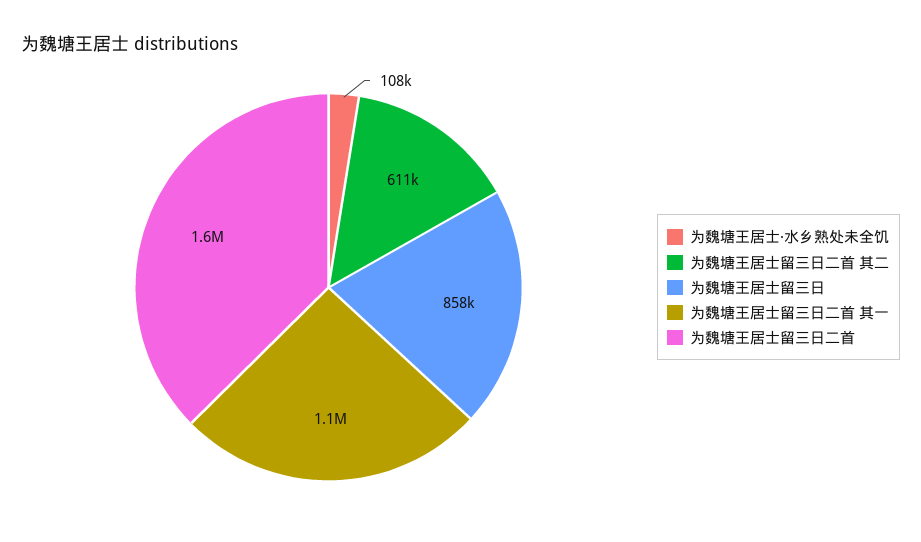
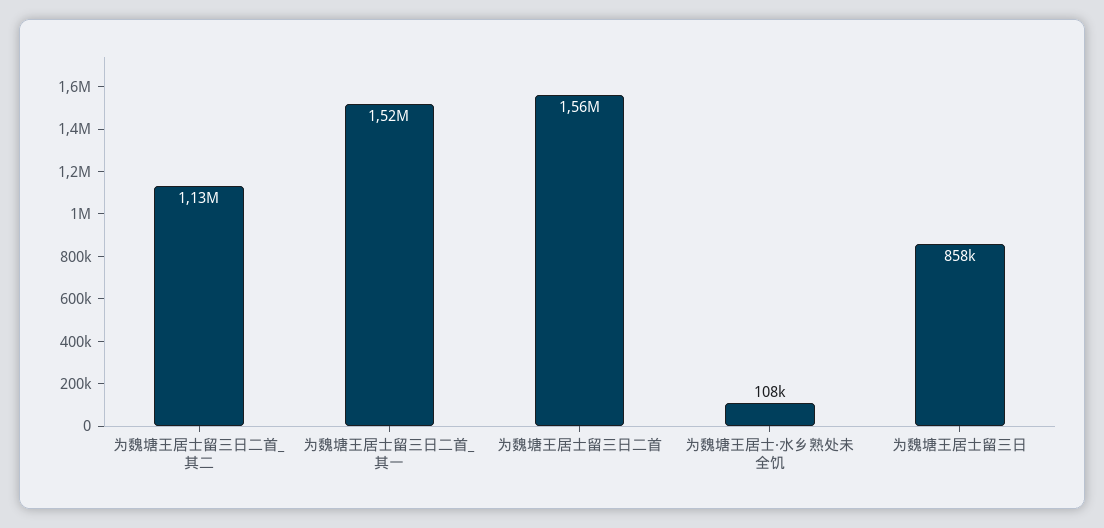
为魏塘王居士留三日二首 其二: 611000 -> 1130000
为魏塘王居士留三日二首 其一: 1100000 -> 1520000

